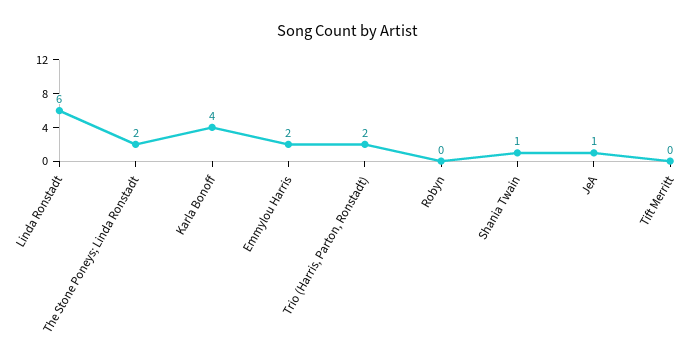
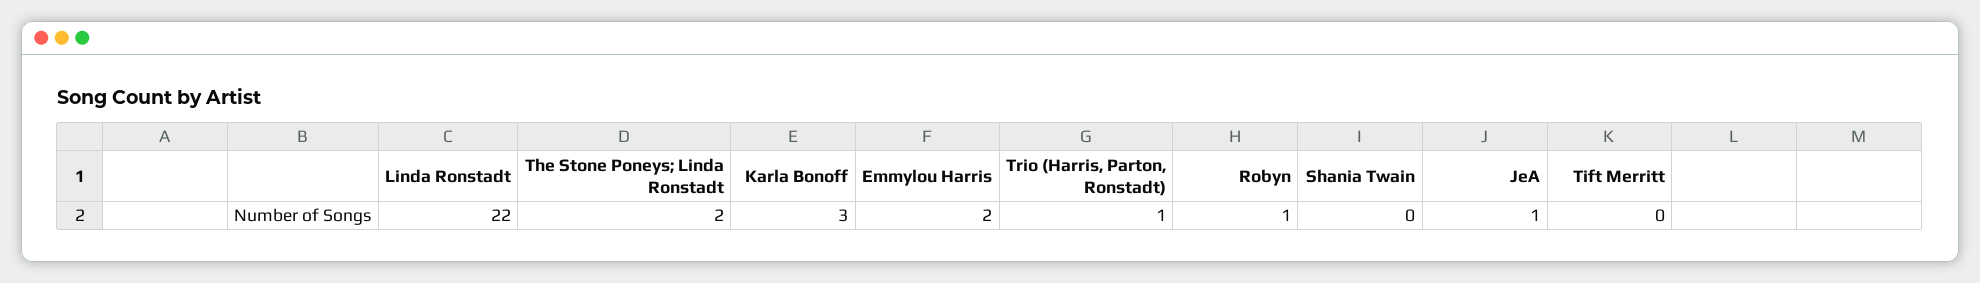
Linda Ronstadt: 6 -> 22
Karla Bonoff: 4 -> 3
Trio (Harris, Parton, Ronstadt): 2 -> 1
Robyn: 0 -> 1
Shania Twain: 1 -> 0

